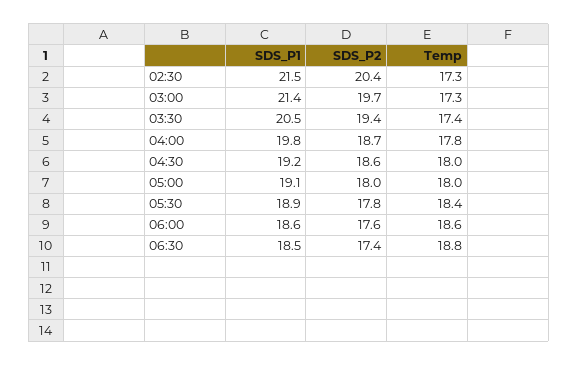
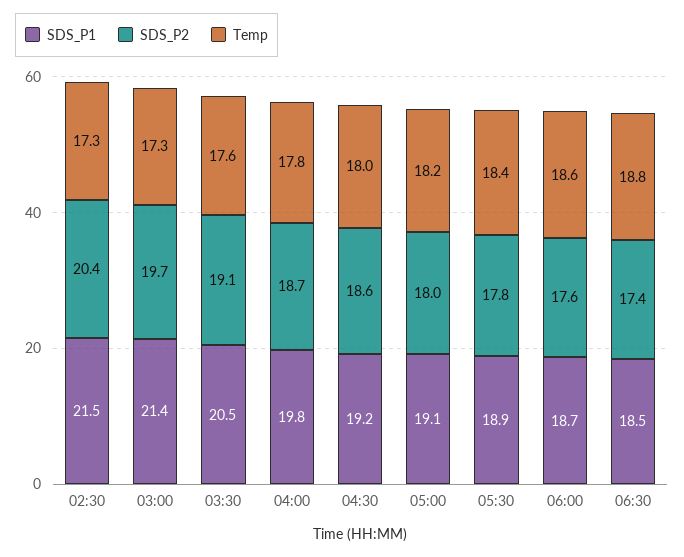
SDS_P2, 03:30: 19.4 -> 19.1
Temp, 03:30: 17.4 -> 17.6
Temp, 05:00: 18 -> 18.2
SDS_P1, 06:00: 18.6 -> 18.7

